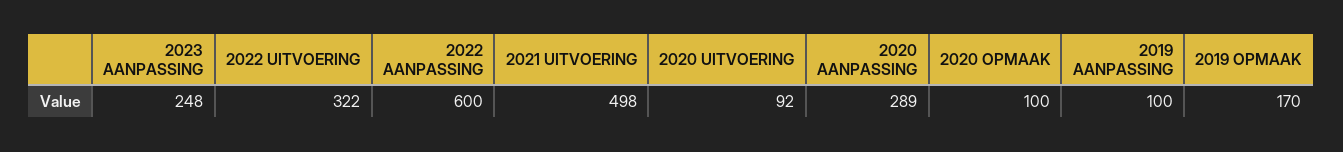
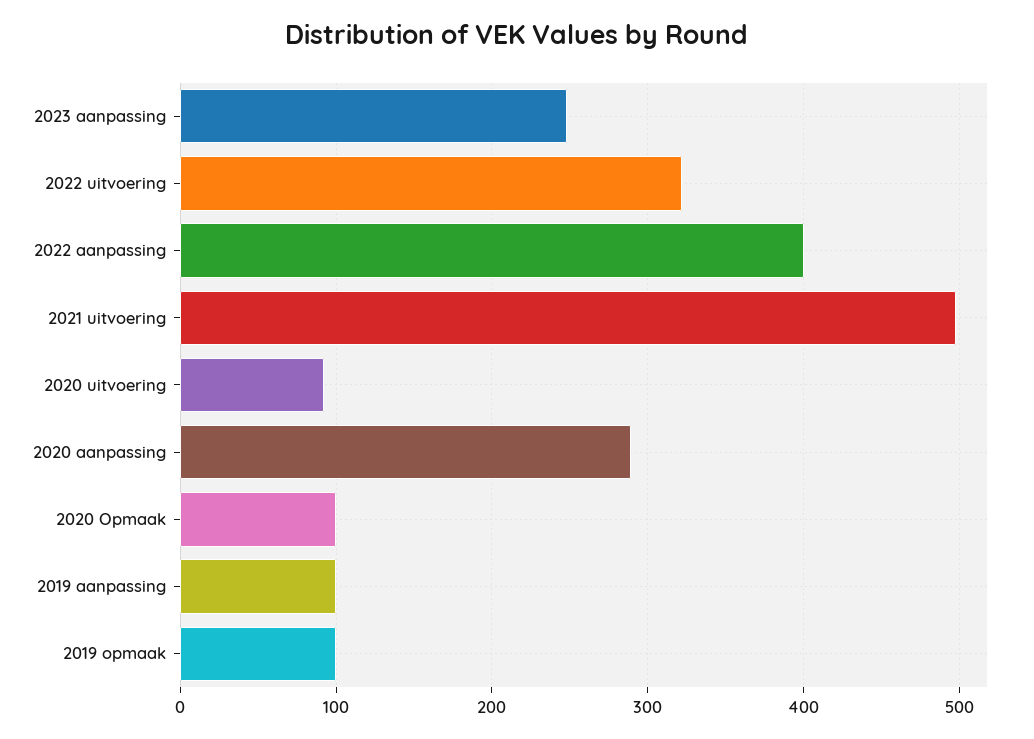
2022 AANPASSING: 600 -> 400
2019 OPMAAK: 170 -> 100

